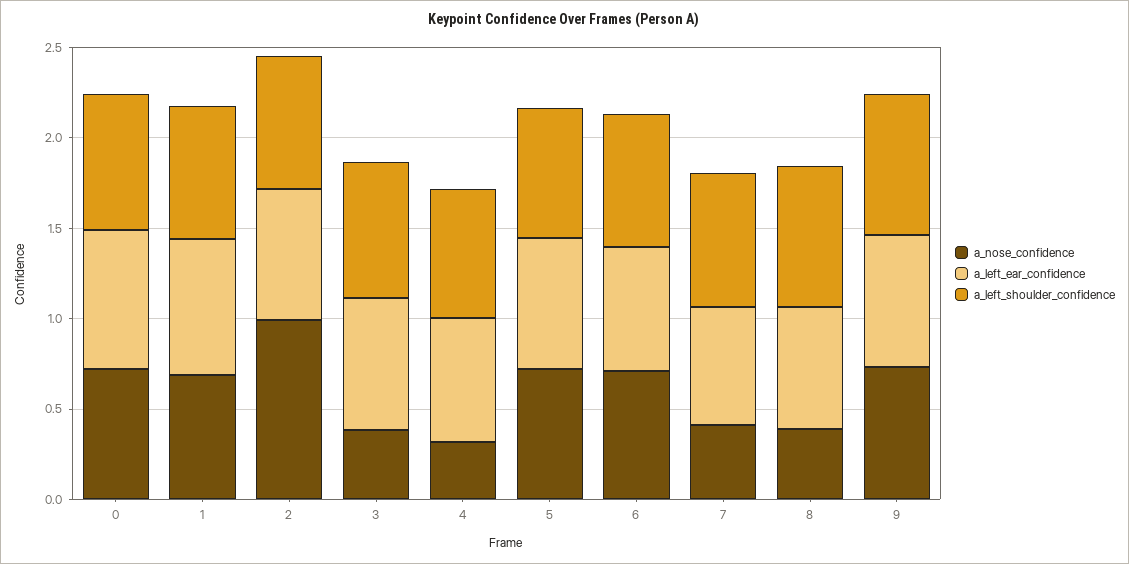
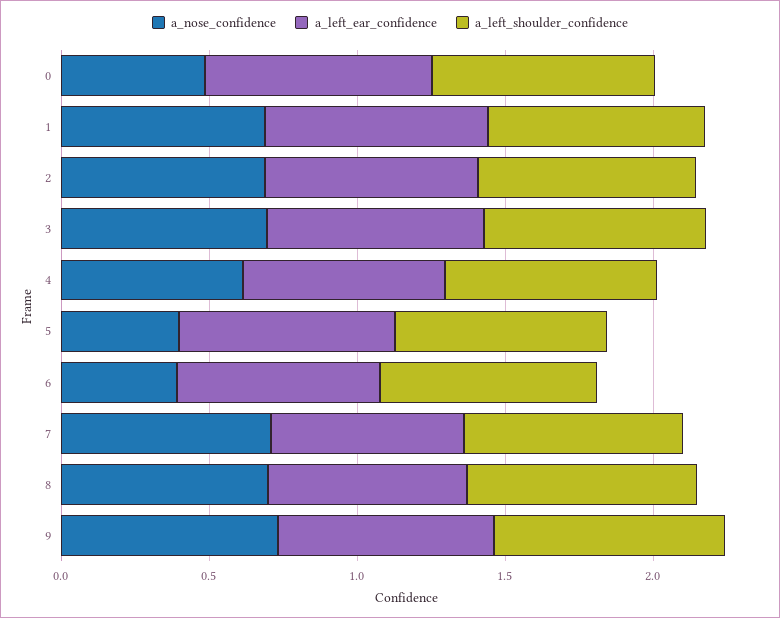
a_nose_confidence, 0: 0.7 -> 0.5
a_nose_confidence, 2: 1 -> 0.7
a_nose_confidence, 3: 0.4 -> 0.7
a_nose_confidence, 4: 0.3 -> 0.6
a_nose_confidence, 5: 0.7 -> 0.4
a_nose_confidence, 6: 0.7 -> 0.4
a_nose_confidence, 7: 0.4 -> 0.7
a_nose_confidence, 8: 0.4 -> 0.7

